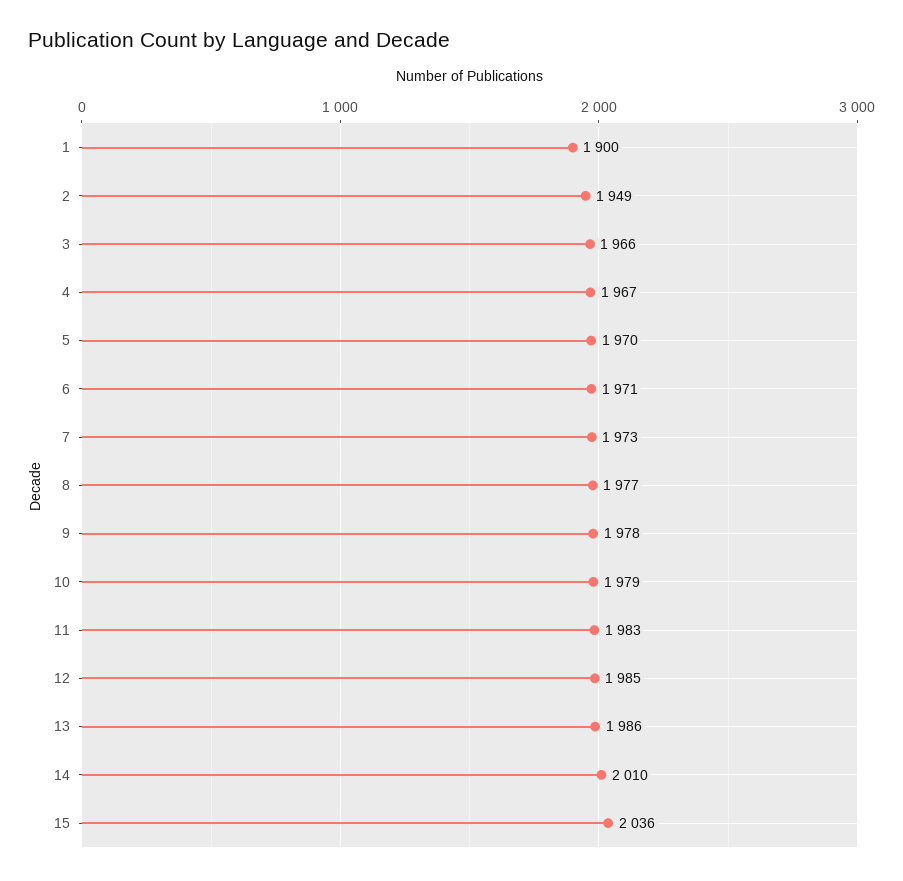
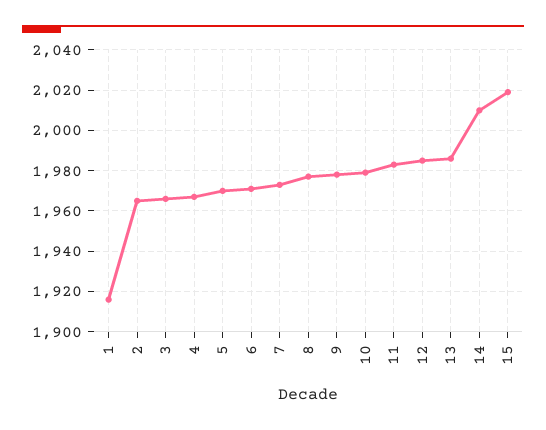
1: 1900 -> 1915
2: 1949 -> 1965
15: 2036 -> 2020

